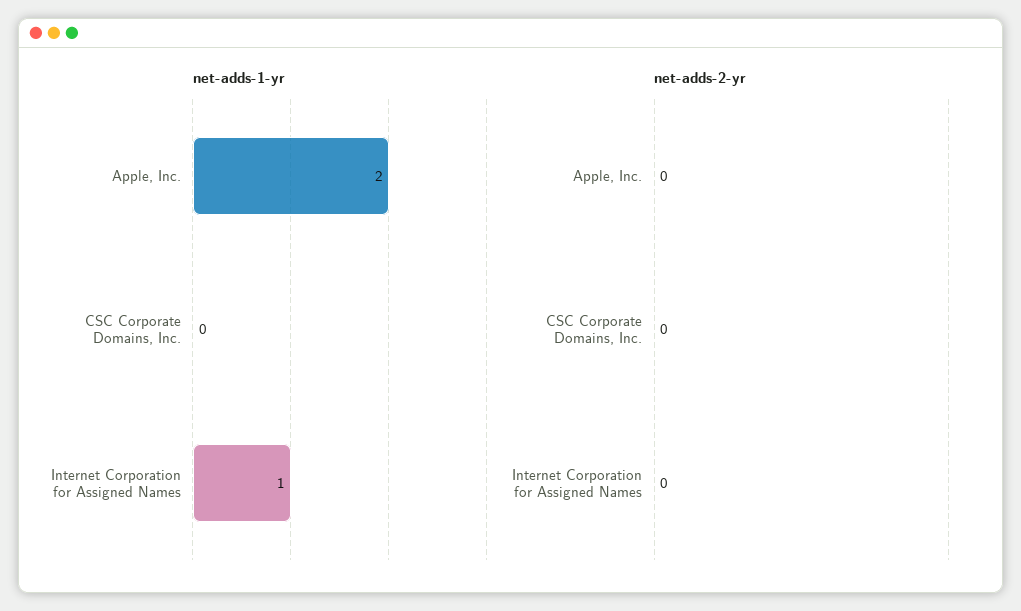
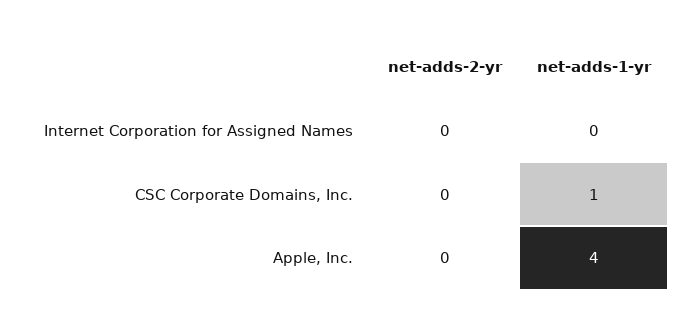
net-adds-1-yr, Apple, Inc.: 2 -> 4
net-adds-1-yr, CSC Corporate Domains, Inc.: 0 -> 1
net-adds-1-yr, Internet Corporation for Assigned Names: 1 -> 0

